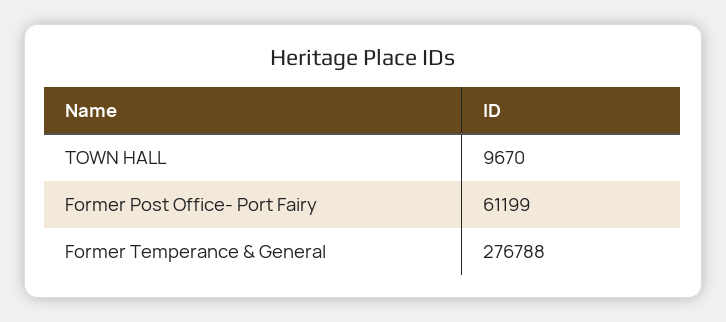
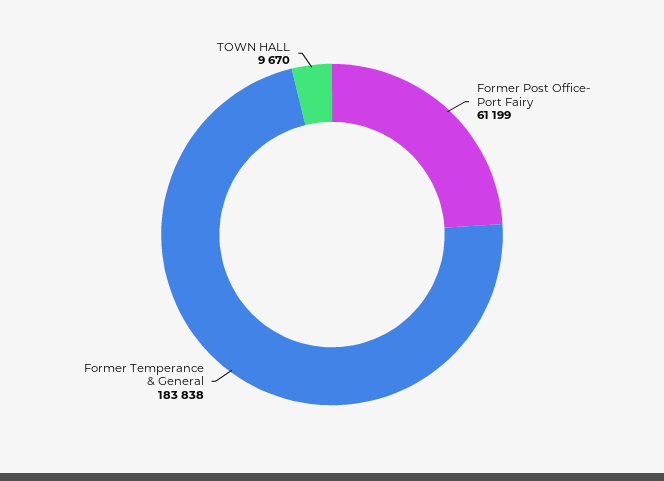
Former Temperance & General: 276788 -> 183838

